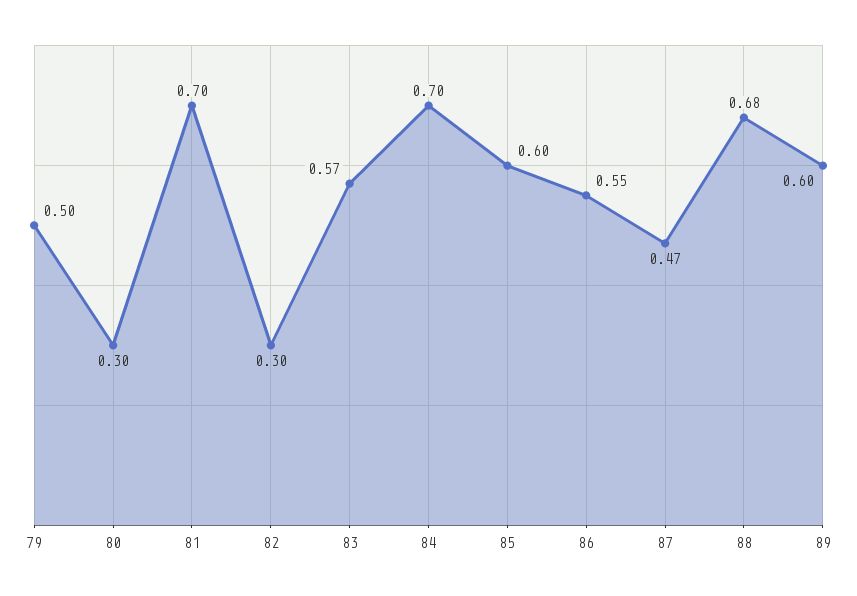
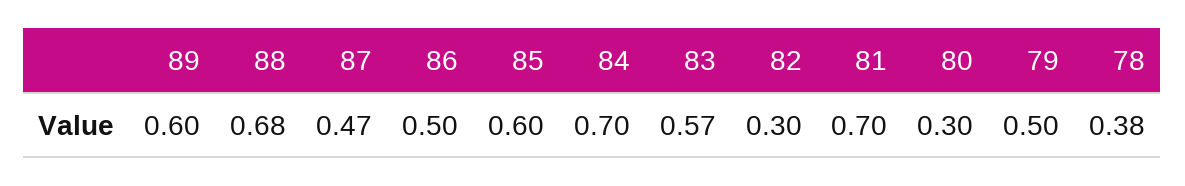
86: 0.55 -> 0.5
78: none -> 0.38

